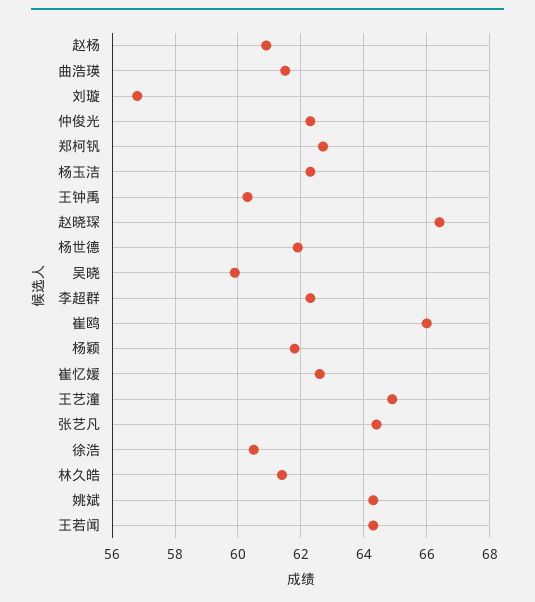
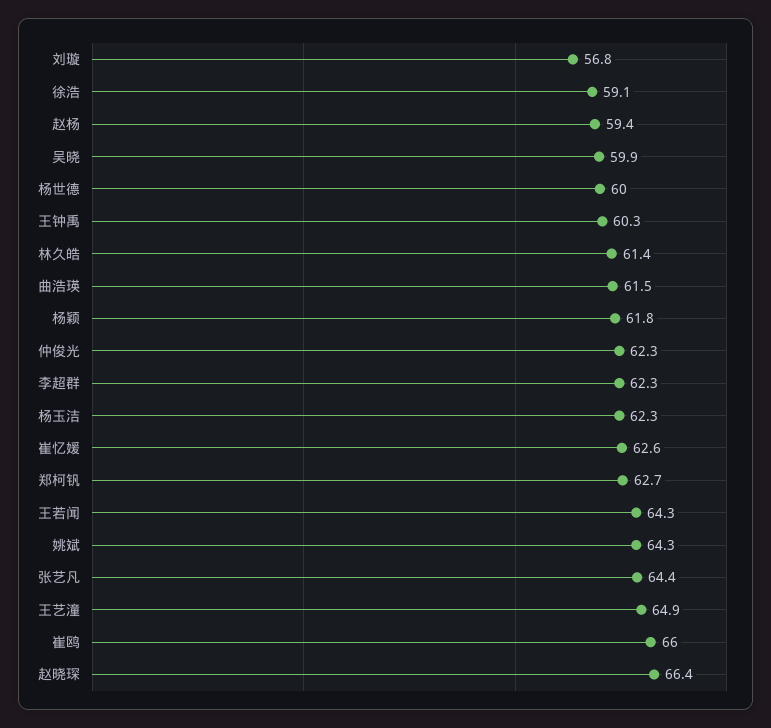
赵杨: 61 -> 59.4
杨世德: 62 -> 60
徐浩: 60.5 -> 59.1

